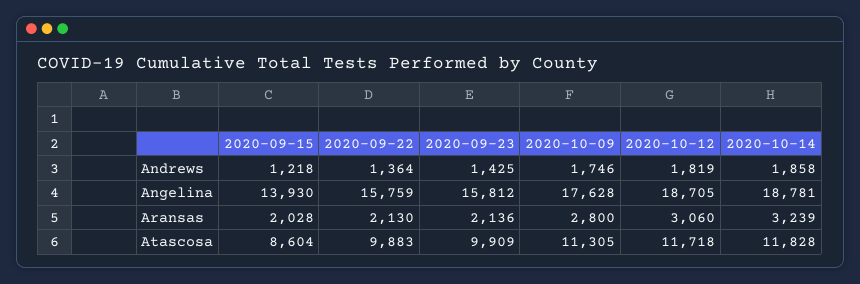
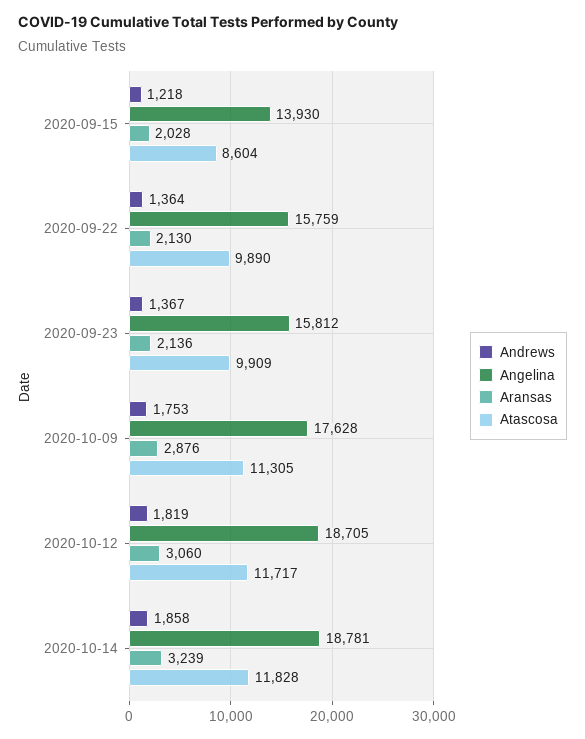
Andrews, 2020-09-23: 1425 -> 1367
Andrews, 2020-10-09: 1746 -> 1753
Aransas, 2020-10-09: 2800 -> 2876
Atascosa, 2020-09-22: 9883 -> 9890
Atascosa, 2020-10-12: 11718 -> 11717

